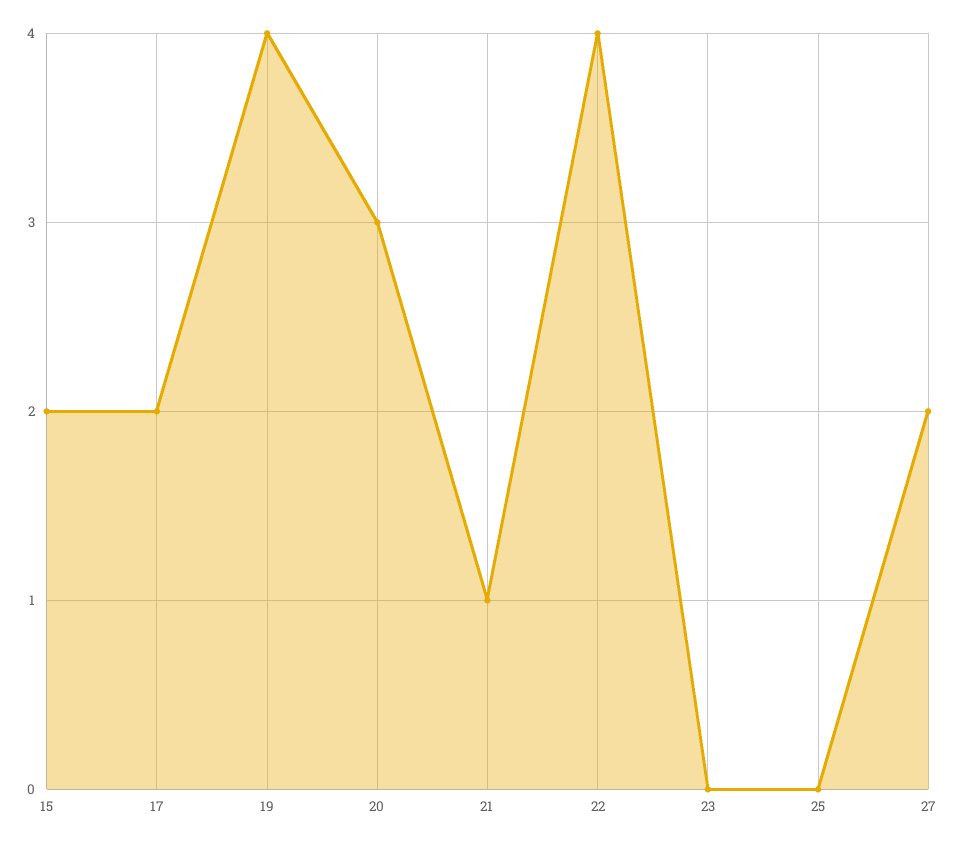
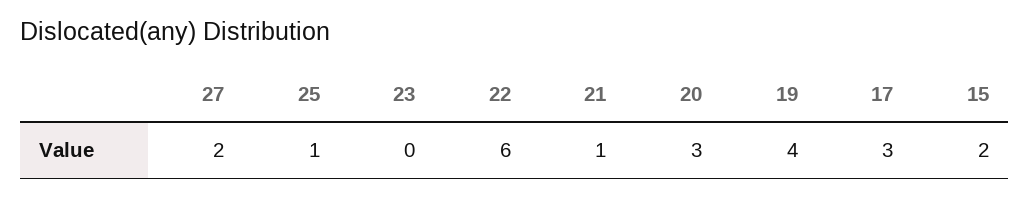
17: 2 -> 3
22: 4 -> 6
25: 0 -> 1

